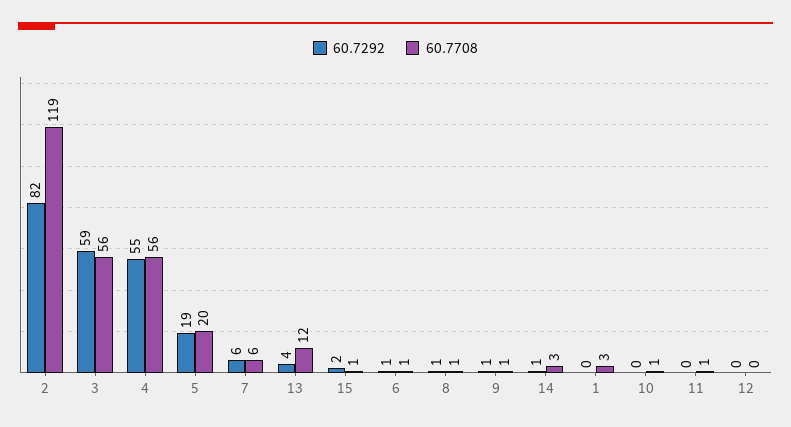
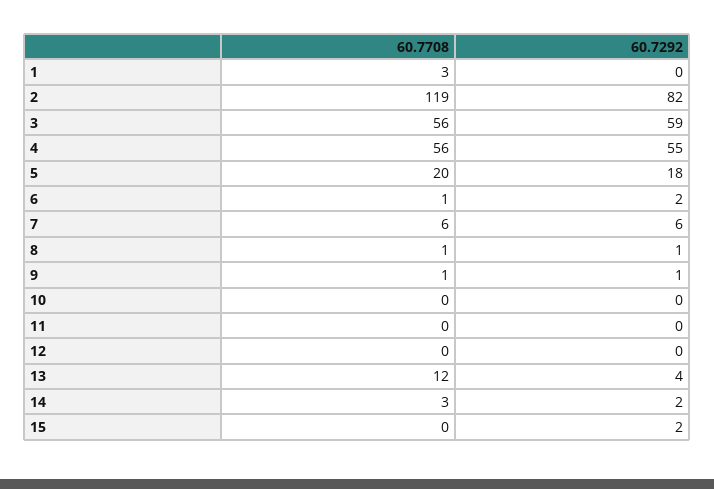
60.7292, 5: 19 -> 18
60.7708, 15: 1 -> 0
60.7292, 6: 1 -> 2
60.7292, 14: 1 -> 2
60.7708, 10: 1 -> 0
60.7708, 11: 1 -> 0

